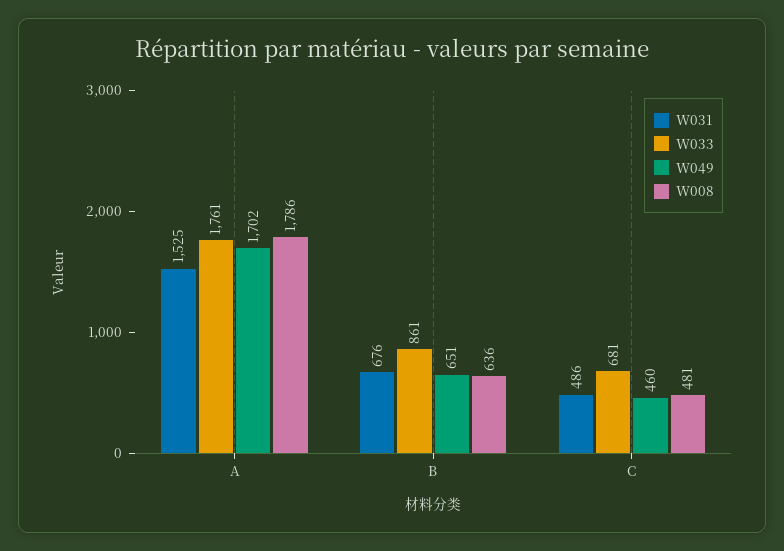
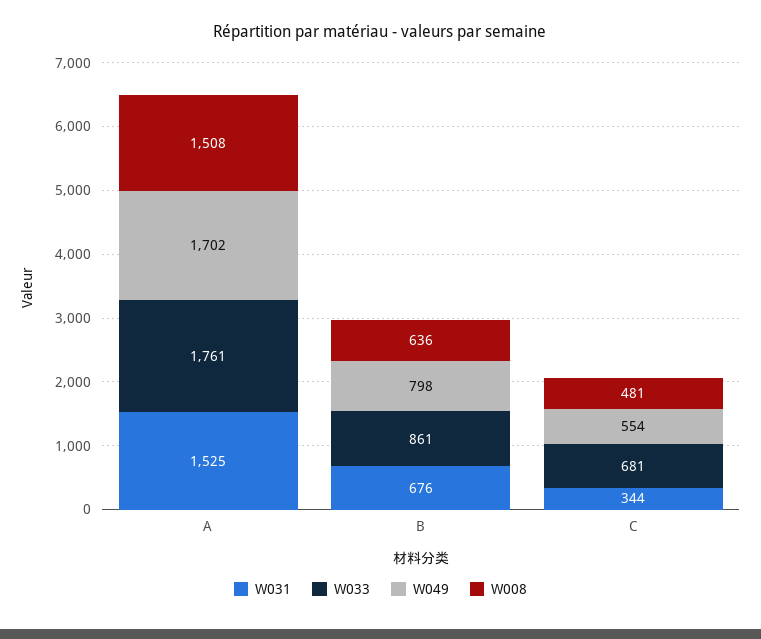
W008, A: 1786 -> 1508
W049, B: 651 -> 798
W031, C: 486 -> 344
W049, C: 460 -> 554

